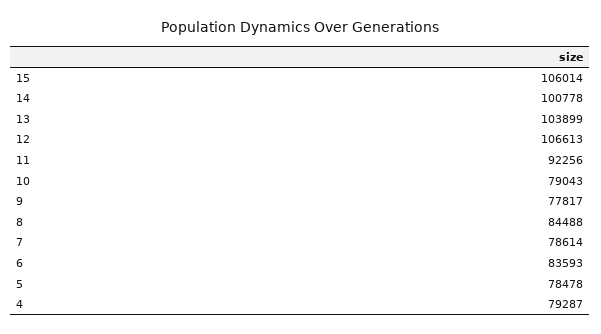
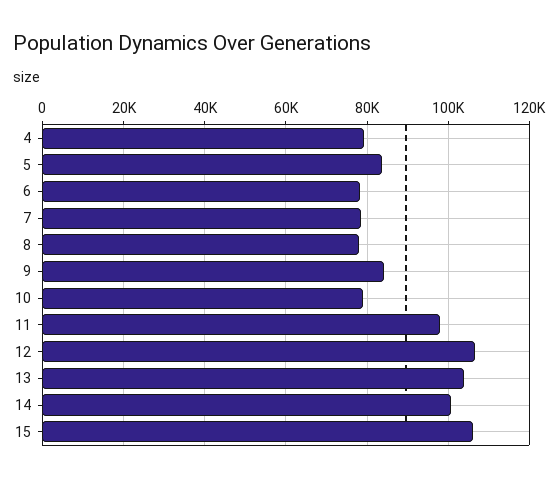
11: 92256 -> 98000
9: 77817 -> 84000
8: 84488 -> 78000
6: 83593 -> 78000
5: 78478 -> 84000

